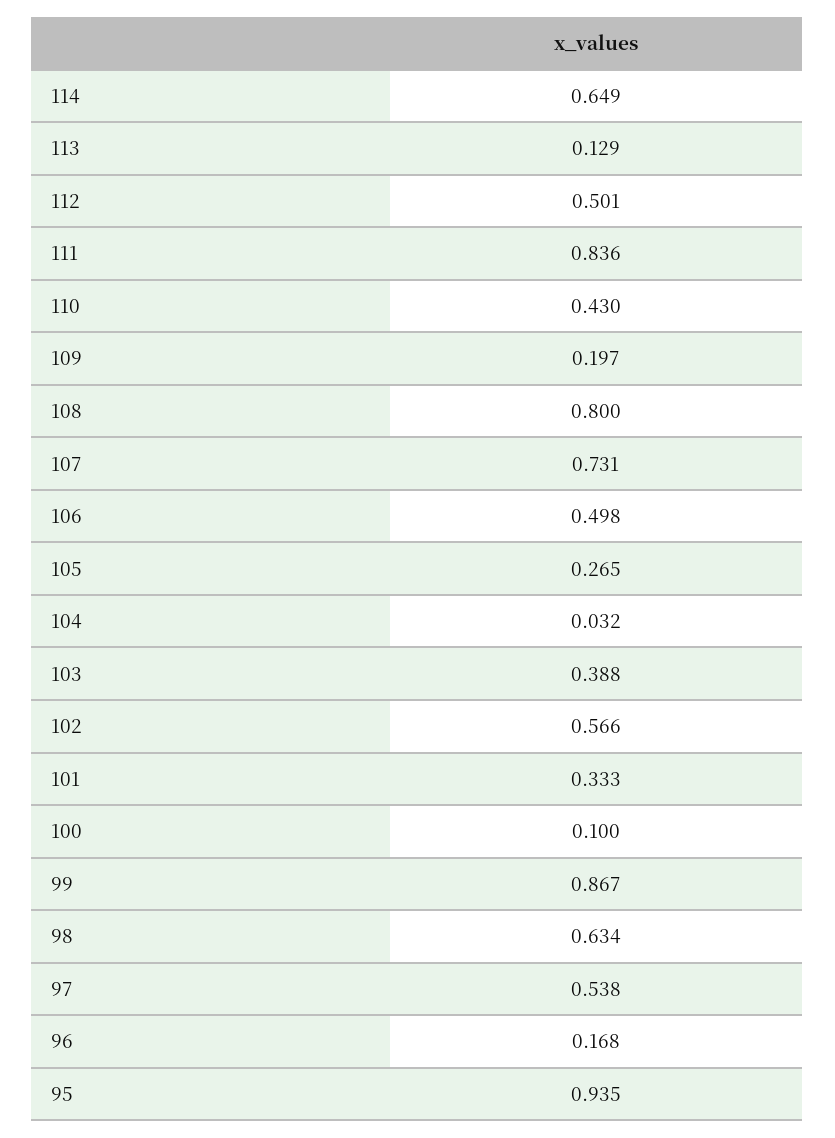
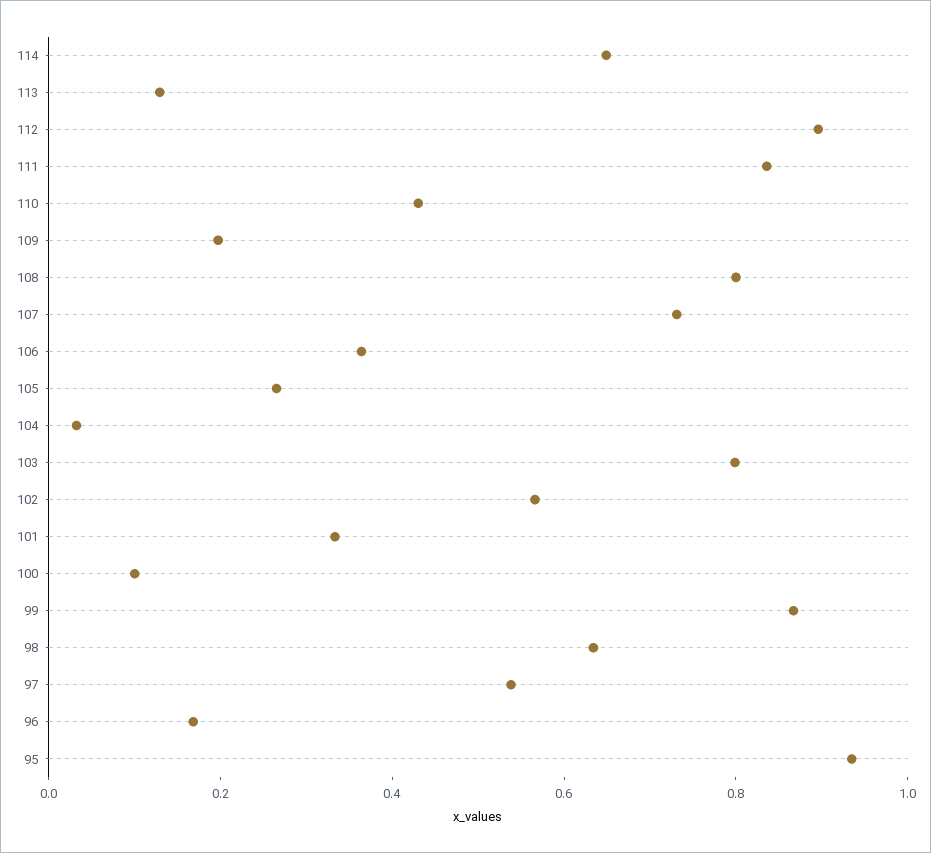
112: 0.501 -> 0.9
106: 0.498 -> 0.35
103: 0.388 -> 0.8

